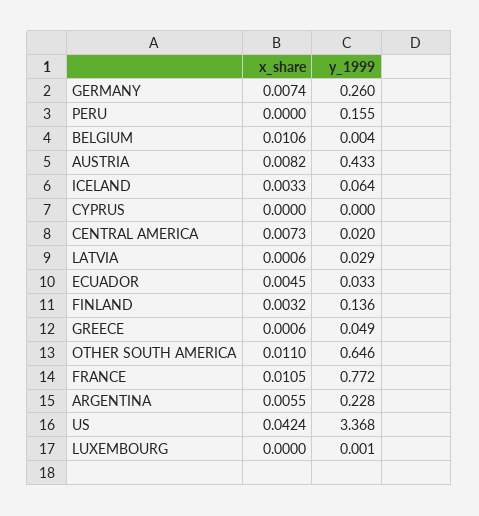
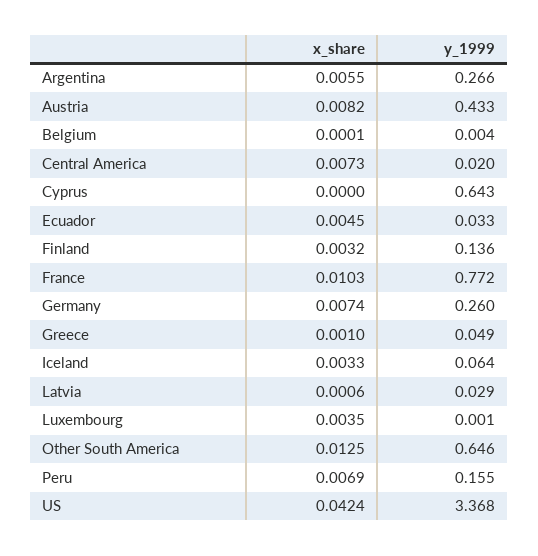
x_share, PERU: 0 -> 0.0069
x_share, BELGIUM: 0.0106 -> 0.0001
y_1999, CYPRUS: 0 -> 0.643
x_share, GREECE: 0.0006 -> 0.001
x_share, OTHER SOUTH AMERICA: 0.011 -> 0.0125
x_share, FRANCE: 0.0105 -> 0.0103
y_1999, ARGENTINA: 0.228 -> 0.266
x_share, LUXEMBOURG: 0 -> 0.0035

